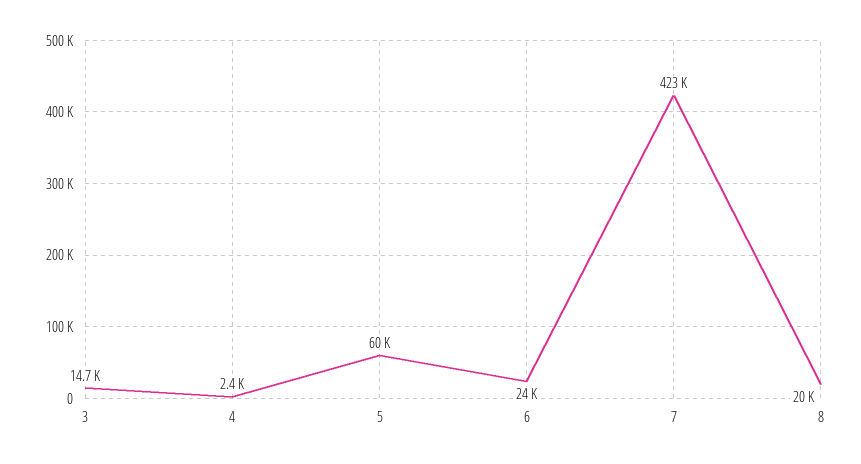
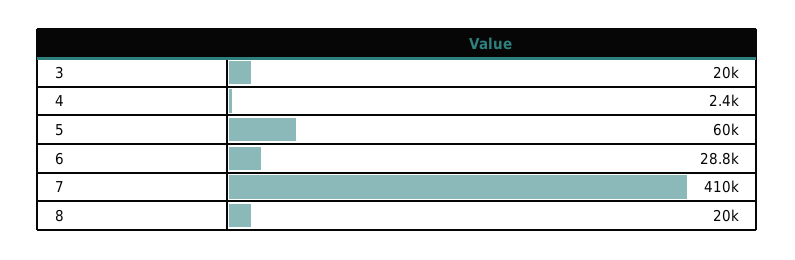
3: 14700 -> 20000
6: 24000 -> 28800
7: 423000 -> 410000

